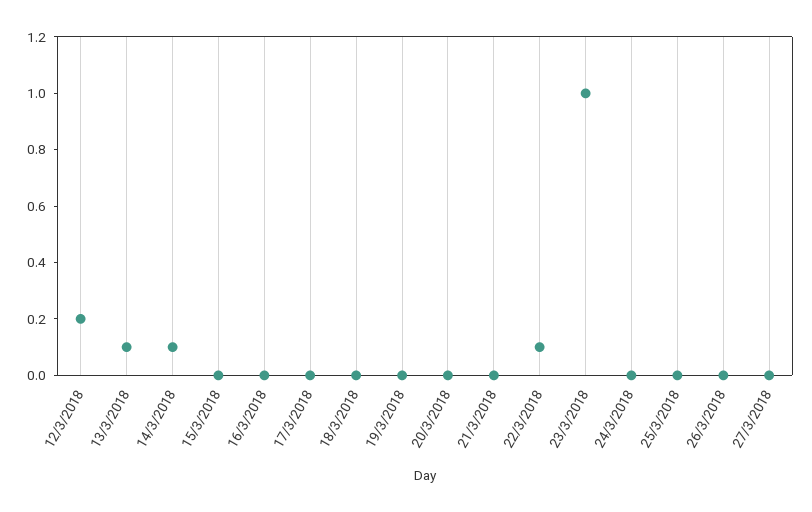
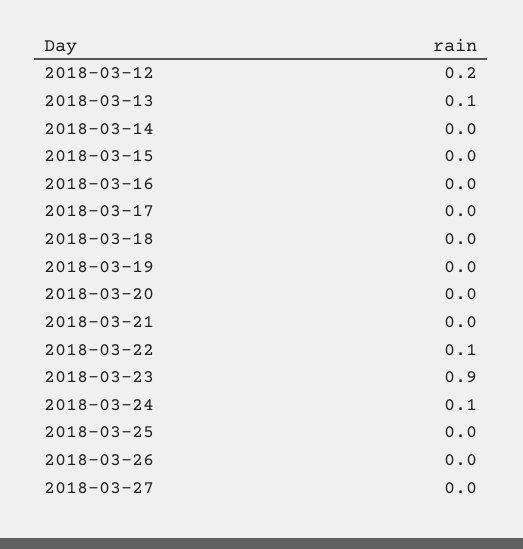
14/3/2018: 0.1 -> 0
23/3/2018: 1 -> 0.9
24/3/2018: 0 -> 0.1

